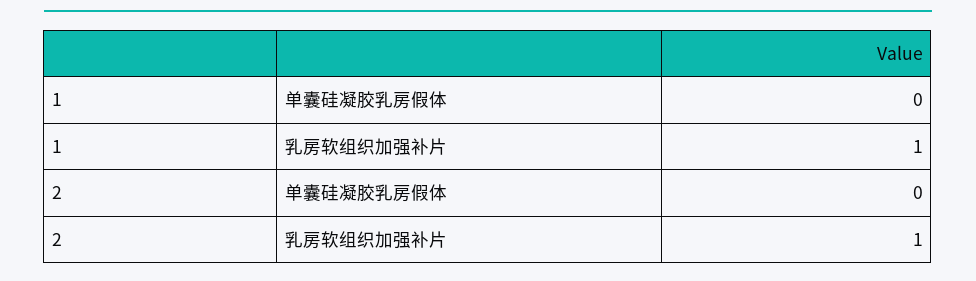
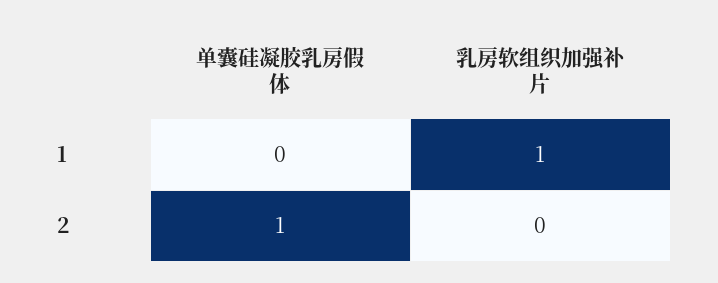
2, 单囊硅凝胶乳房假体: 0 -> 1
2, 乳房软组织加强补片: 1 -> 0

